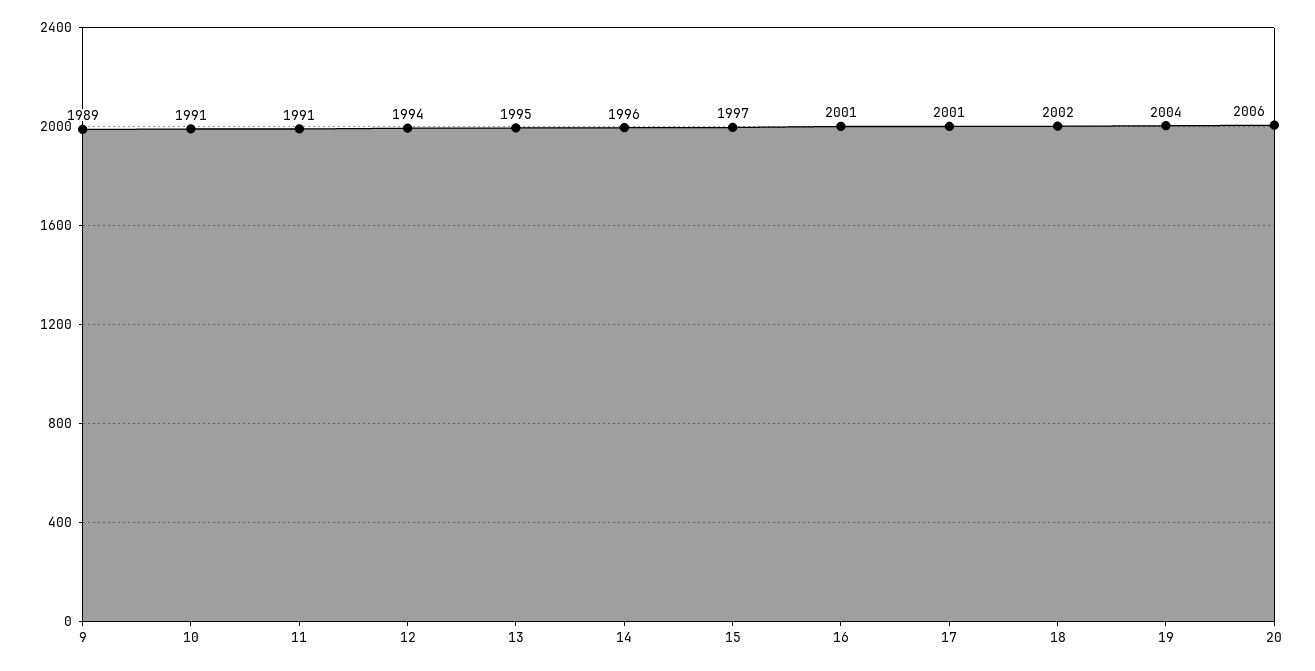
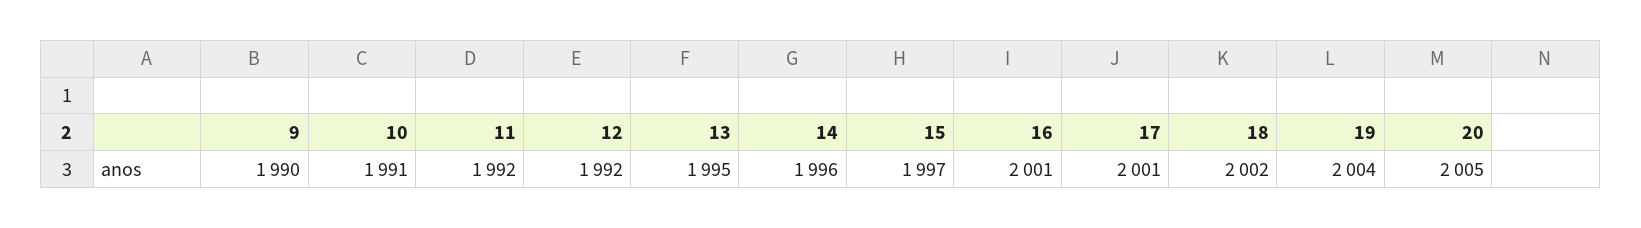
9: 1989 -> 1990
11: 1991 -> 1992
12: 1994 -> 1992
20: 2006 -> 2005

